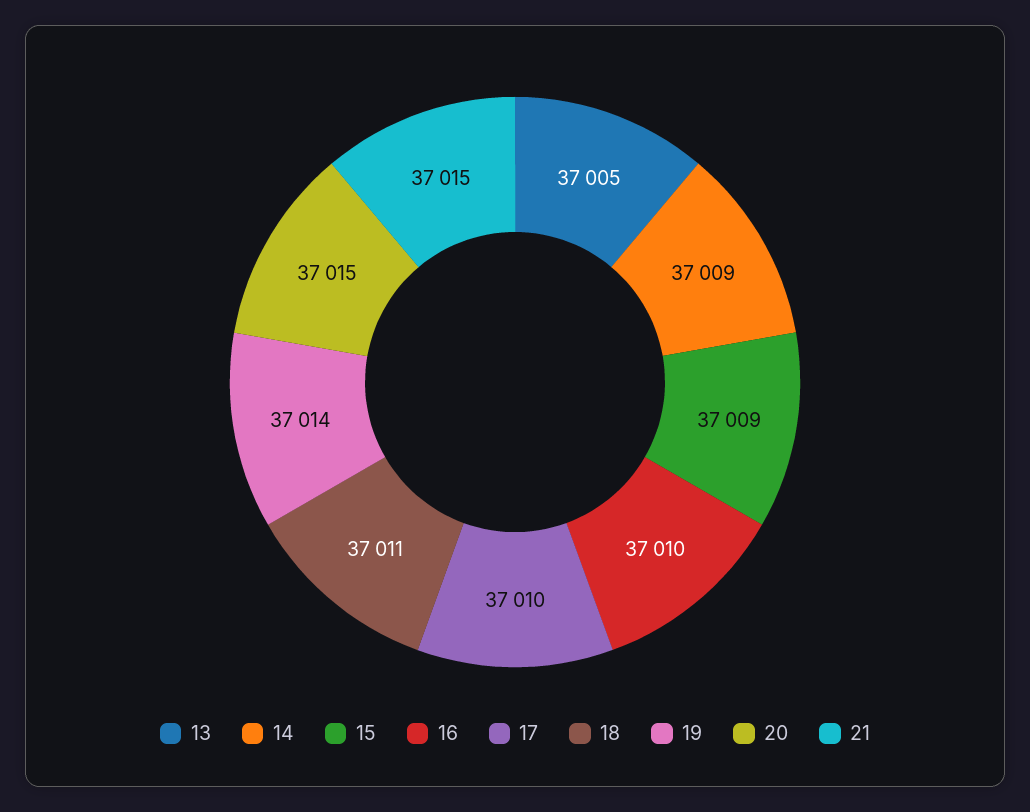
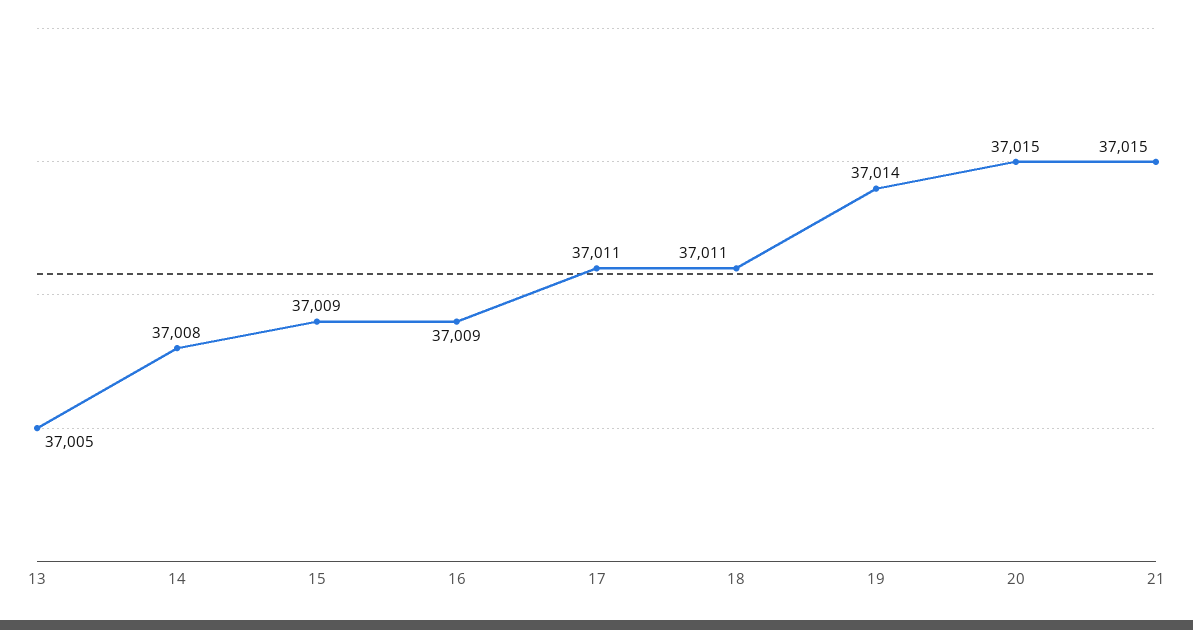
14: 37009 -> 37008
16: 37010 -> 37009
17: 37010 -> 37011

